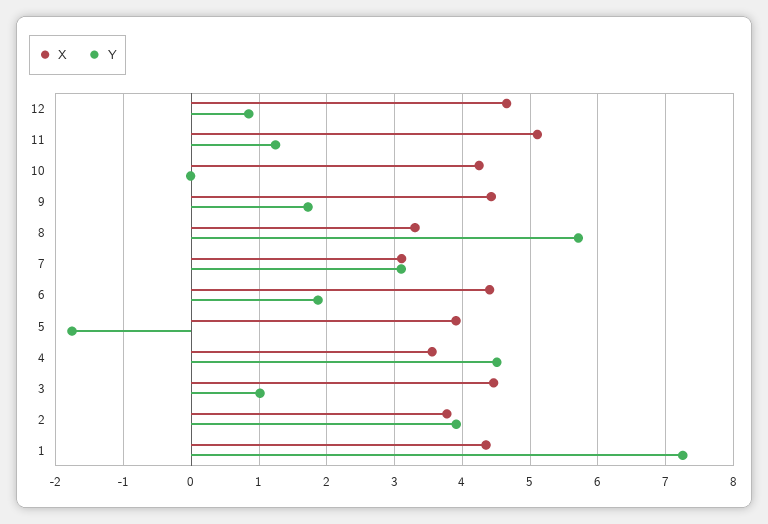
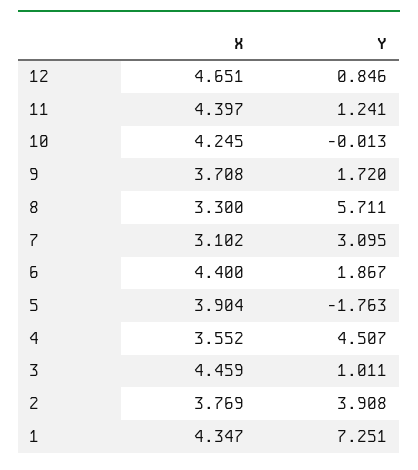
X, 11: 5.1 -> 4.397
X, 9: 4.4 -> 3.708

